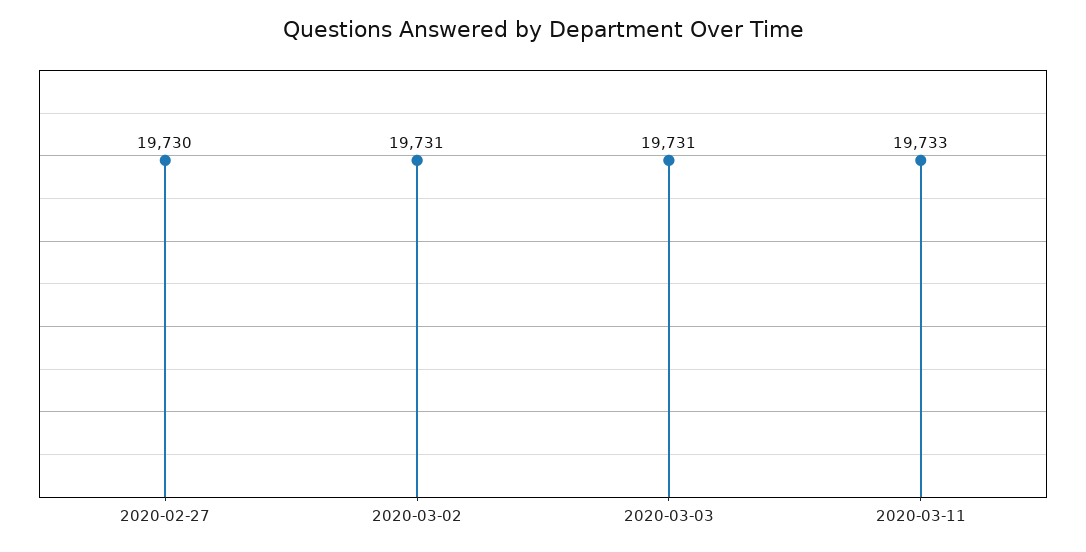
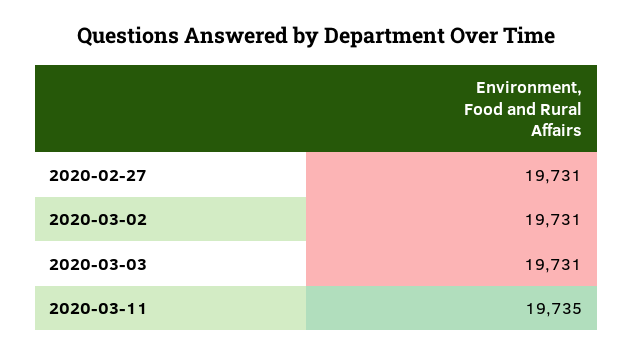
2020-02-27: 19730 -> 19731
2020-03-11: 19733 -> 19735

